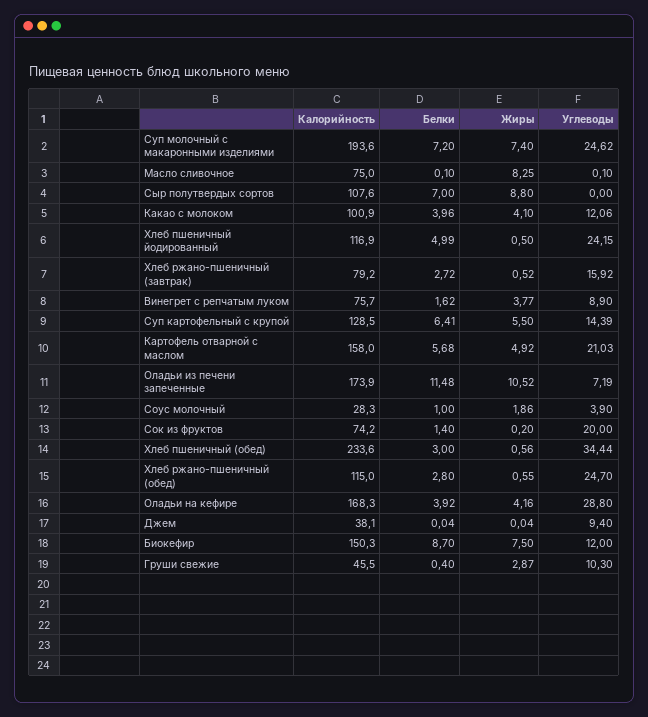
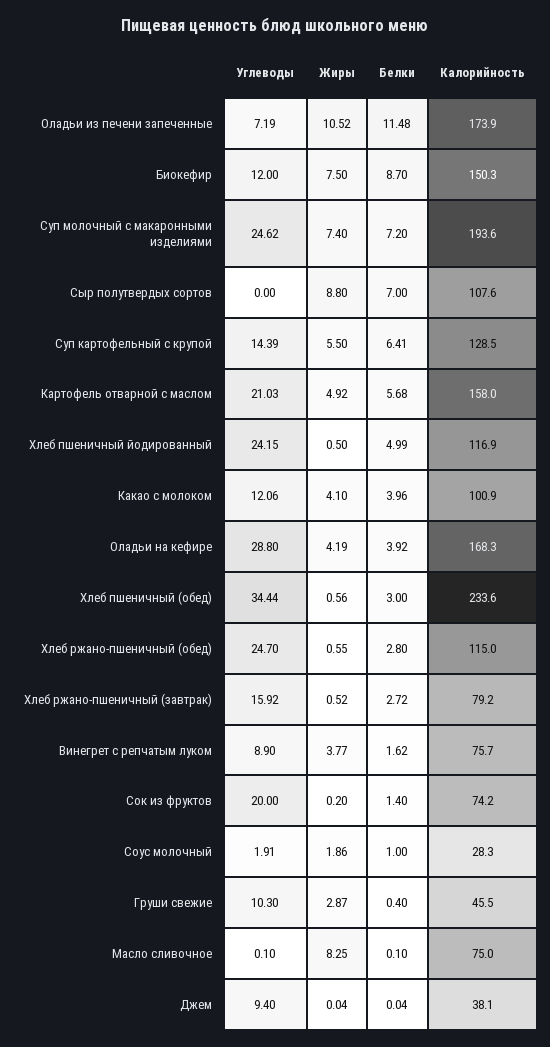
Углеводы, Соус молочный: 3.9 -> 1.91
Жиры, Оладьи на кефире: 4.16 -> 4.19

